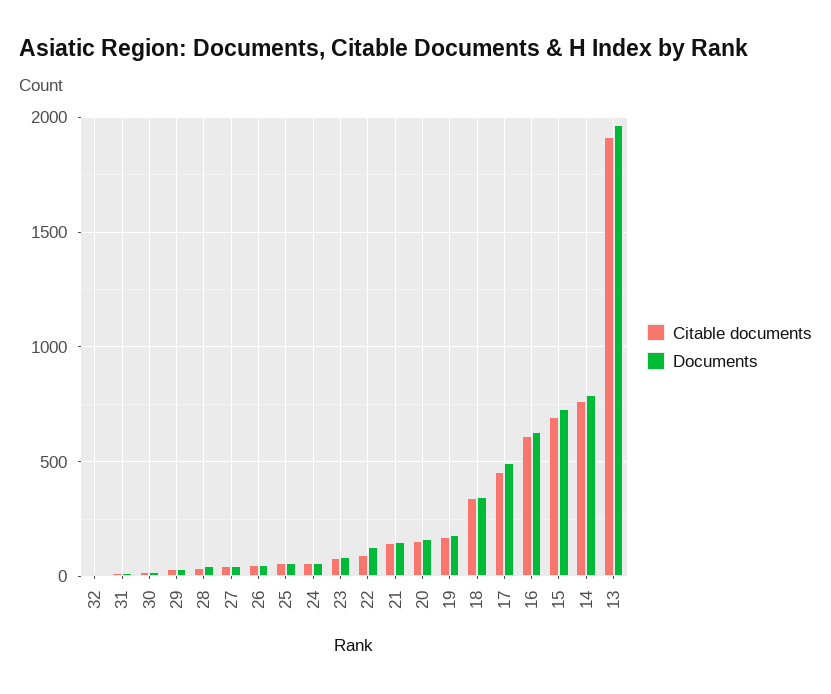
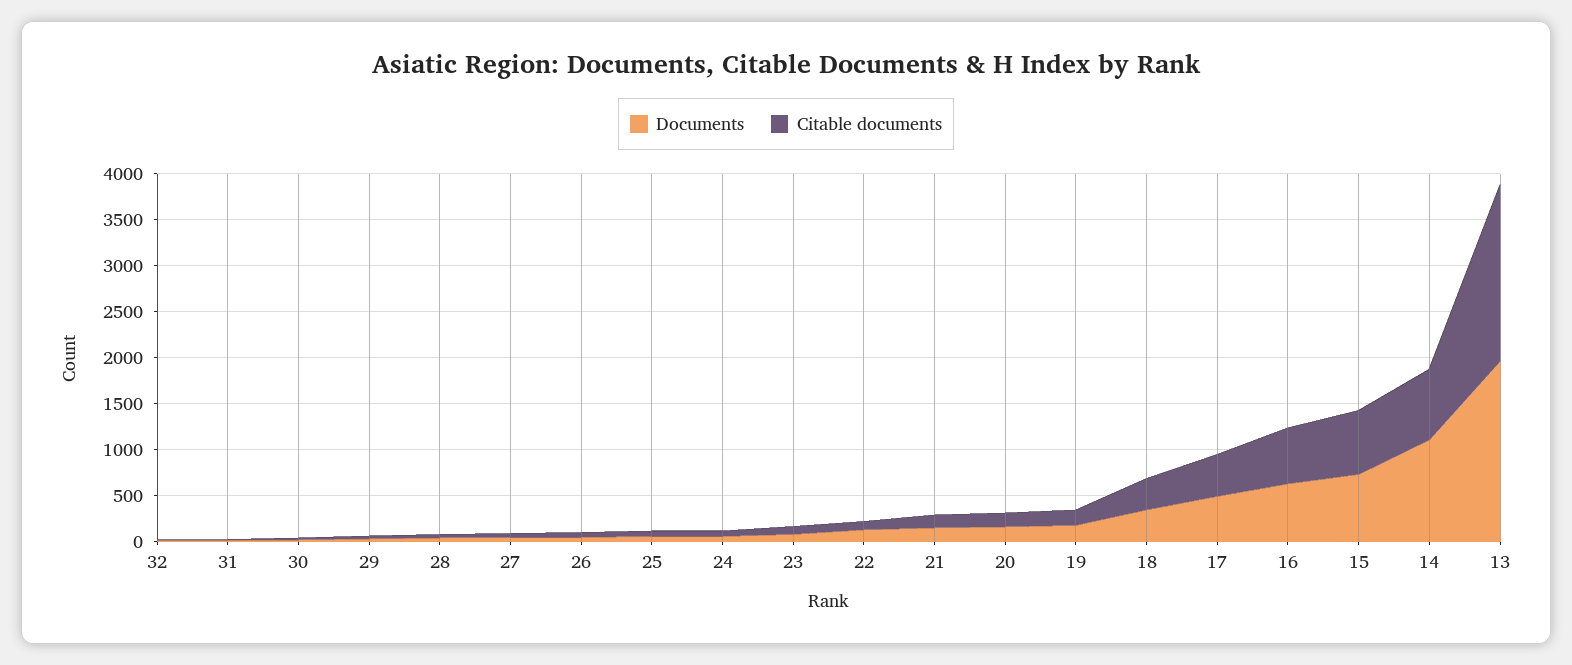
Documents, 14: 800 -> 1100

